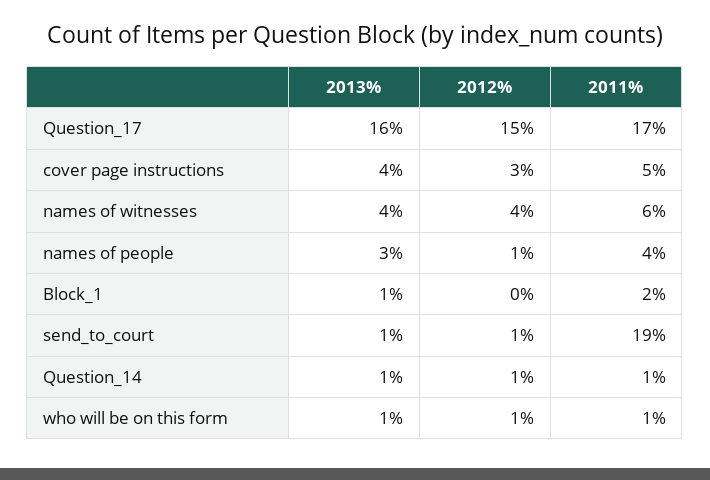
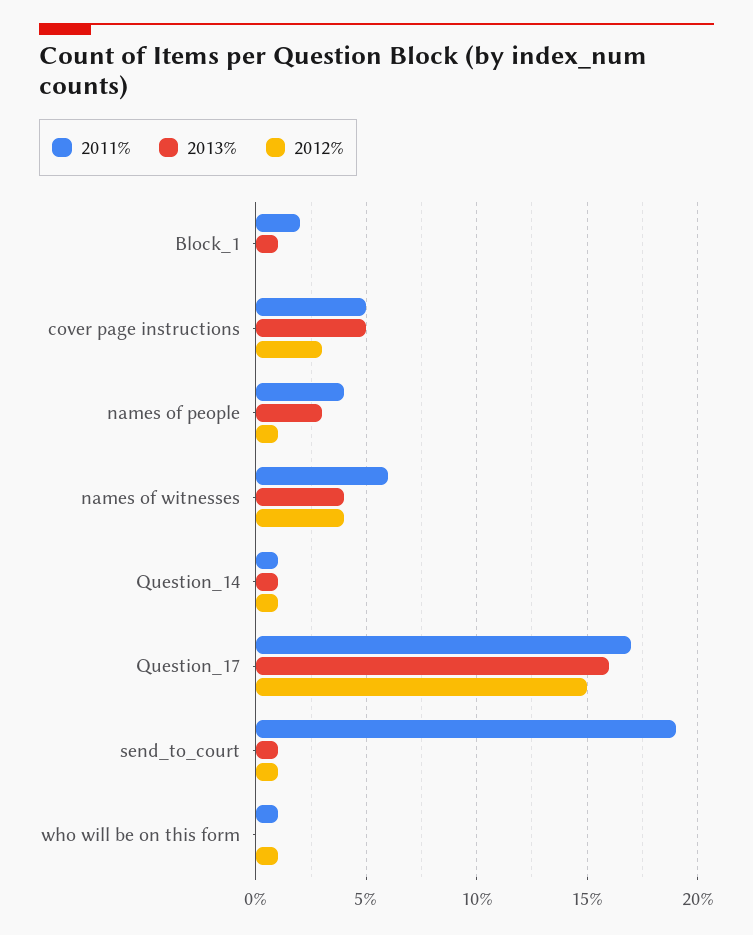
2013%, cover page instructions: 4 -> 5
2013%, who will be on this form: 1 -> 0

